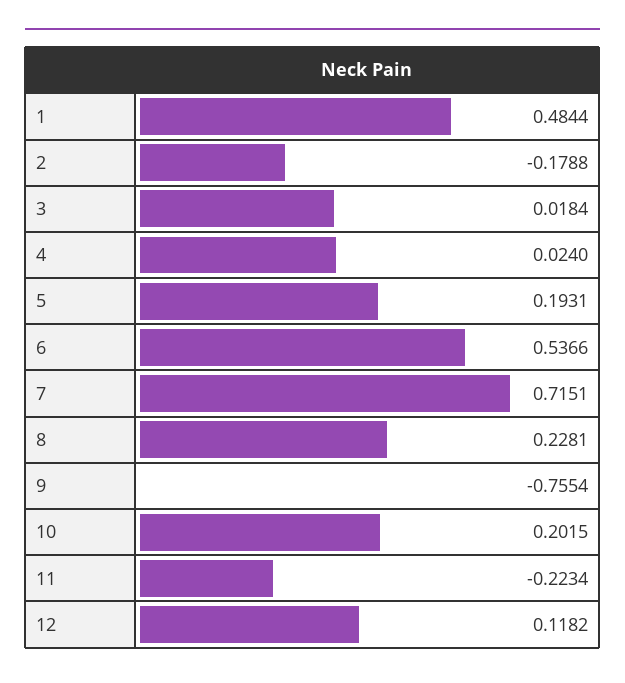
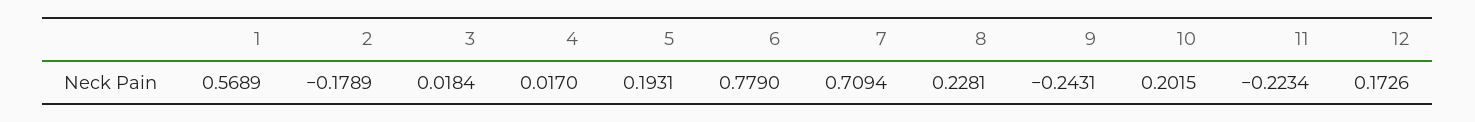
1: 0.4844 -> 0.5689
2: -0.1788 -> -0.1789
4: 0.024 -> 0.017
6: 0.5366 -> 0.779
7: 0.7151 -> 0.7094
9: -0.7554 -> -0.2431
12: 0.1182 -> 0.1726

